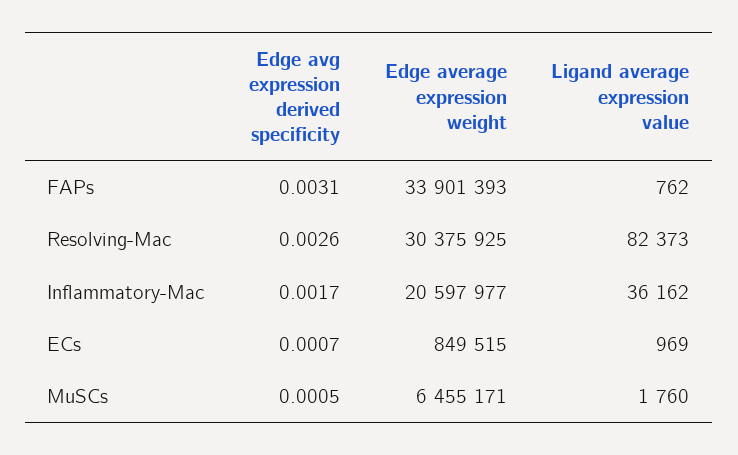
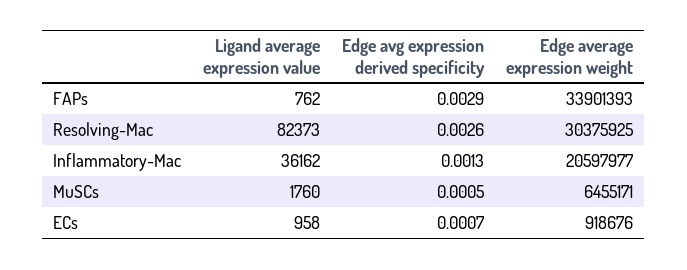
Edge avg expression derived specificity, FAPs: 0.0031 -> 0.0029
Edge avg expression derived specificity, Inflammatory-Mac: 0.0017 -> 0.0013
Edge average expression weight, ECs: 849515 -> 918676
Ligand average expression value, ECs: 969 -> 958

